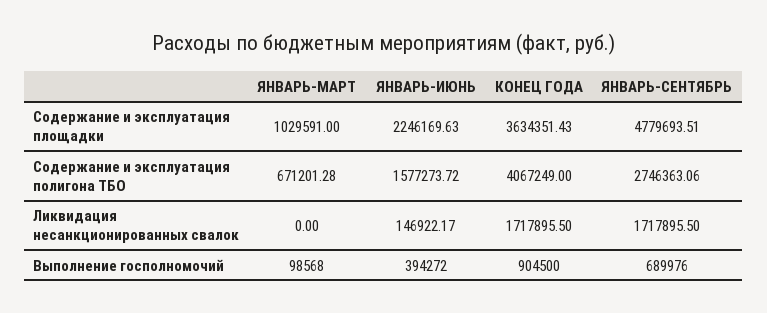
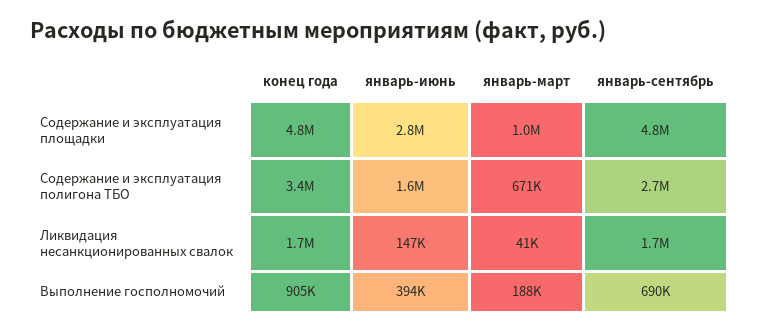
ЯНВАРЬ-ИЮНЬ, Содержание и эксплуатация площадки: 2246169.63 -> 2800000
КОНЕЦ ГОДА, Содержание и эксплуатация площадки: 3634351.43 -> 4800000
КОНЕЦ ГОДА, Содержание и эксплуатация полигона ТБО: 4067249 -> 3400000
ЯНВАРЬ-МАРТ, Ликвидация несанкционированных свалок: 0 -> 41000
ЯНВАРЬ-МАРТ, Выполнение госполномочий: 98568 -> 188000

